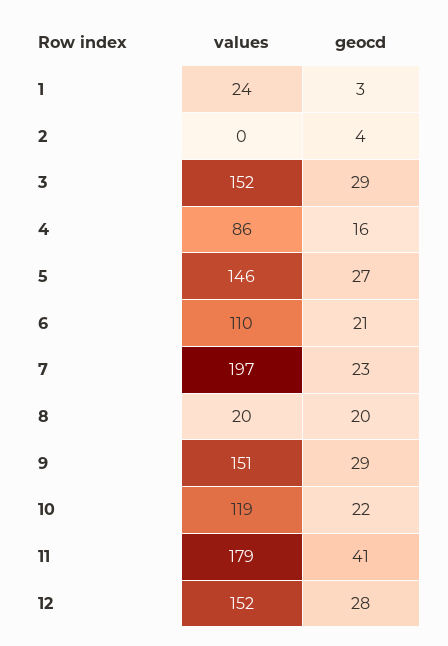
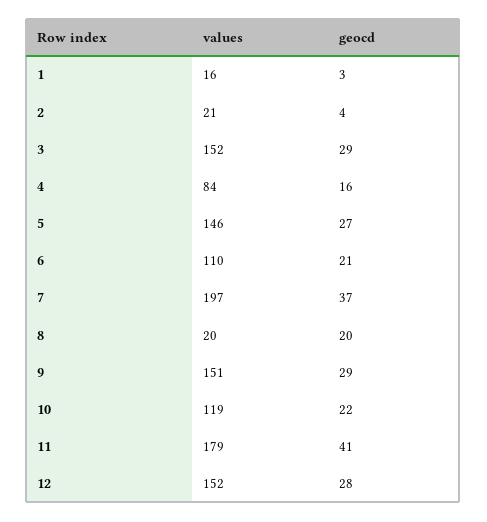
values, 1: 24 -> 16
values, 2: 0 -> 21
values, 4: 86 -> 84
geocd, 7: 23 -> 37

